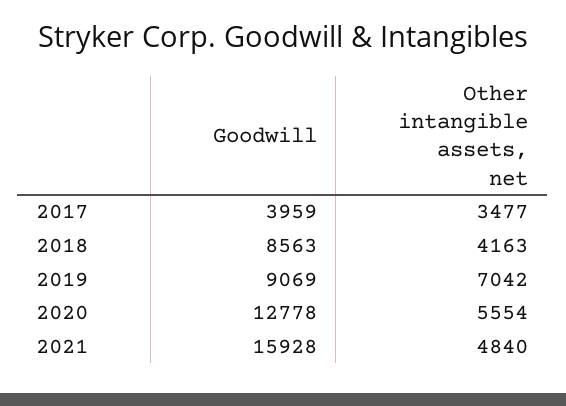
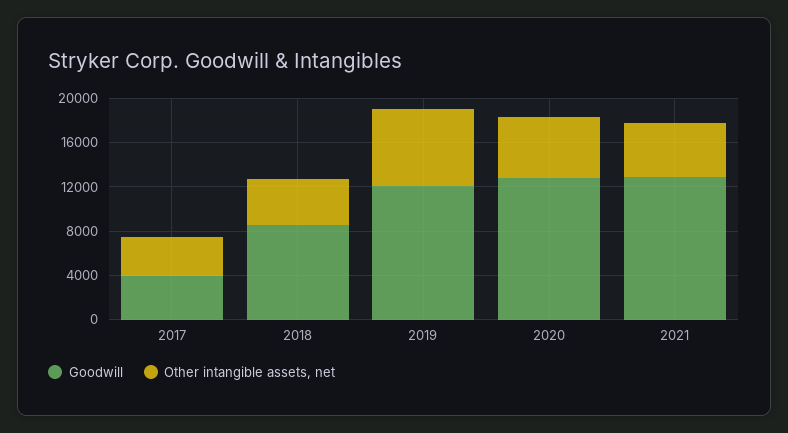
Goodwill, 2019: 9069 -> 12000
Goodwill, 2021: 15928 -> 13000

